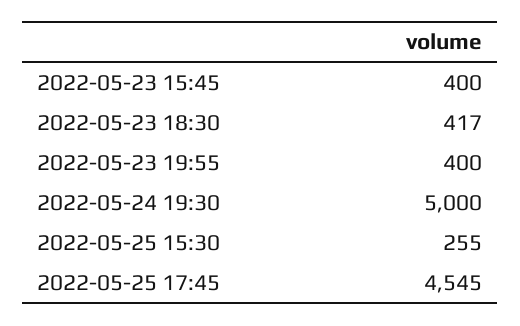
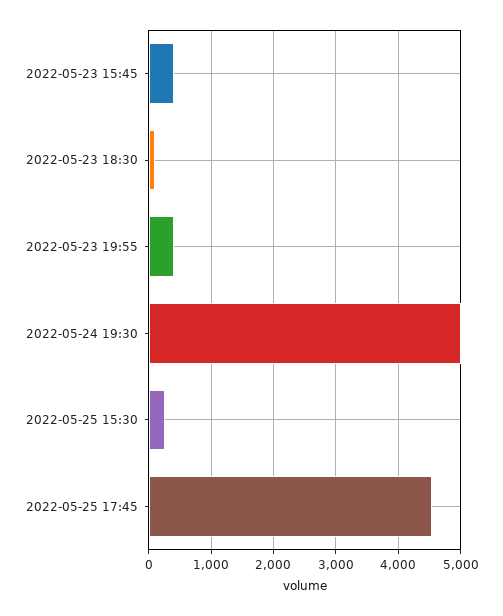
2022-05-23 18:30: 417 -> 100

